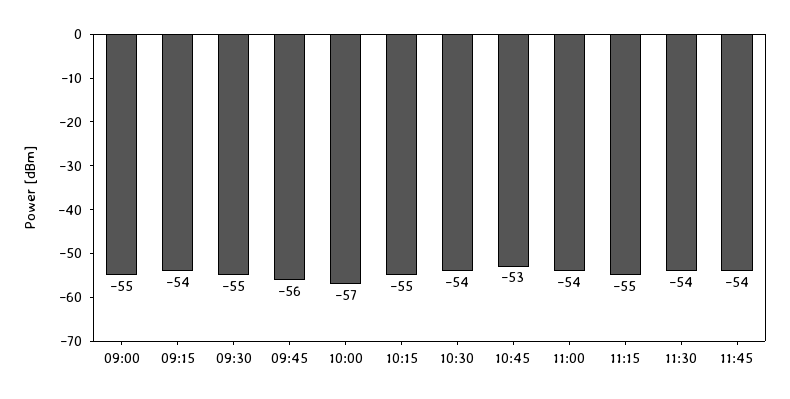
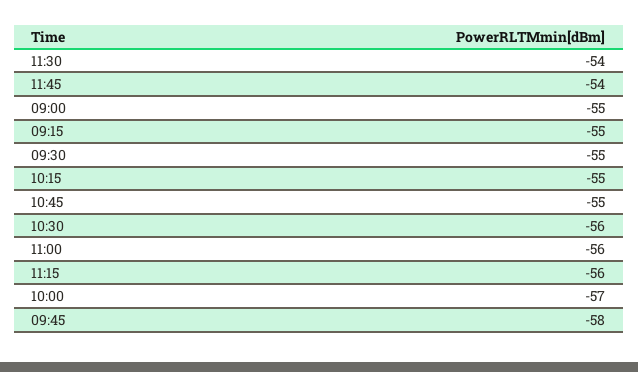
09:15: -54 -> -55
09:45: -56 -> -58
10:30: -54 -> -56
10:45: -53 -> -55
11:00: -54 -> -56
11:15: -55 -> -56

